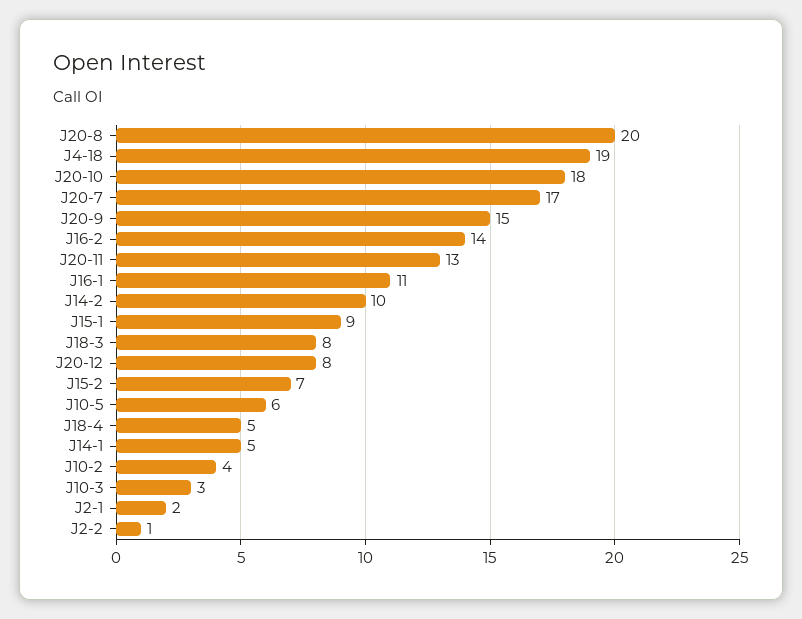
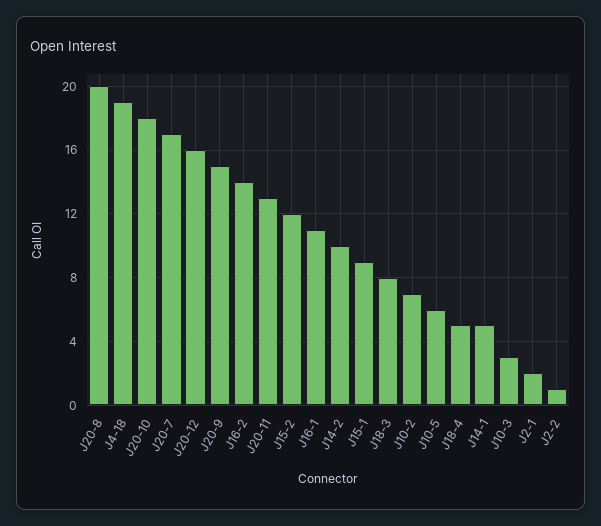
J20-12: 8 -> 16
J15-2: 7 -> 12
J10-2: 4 -> 7

